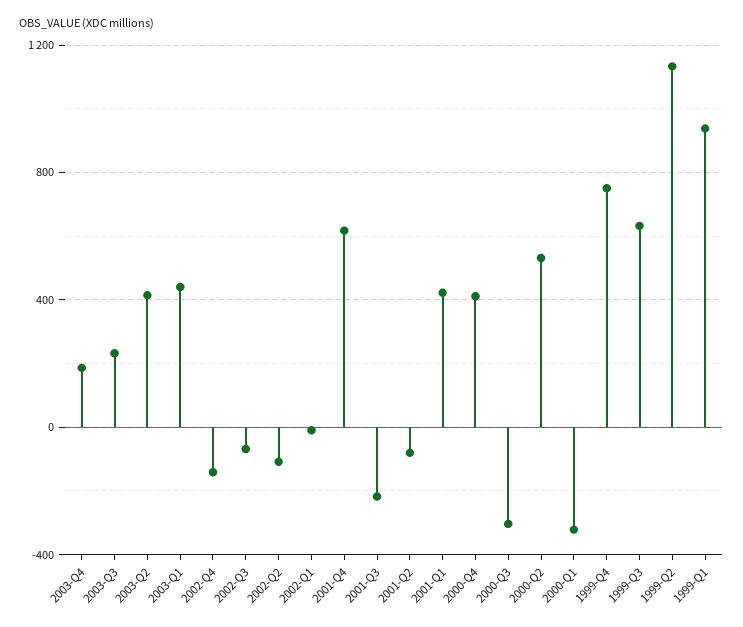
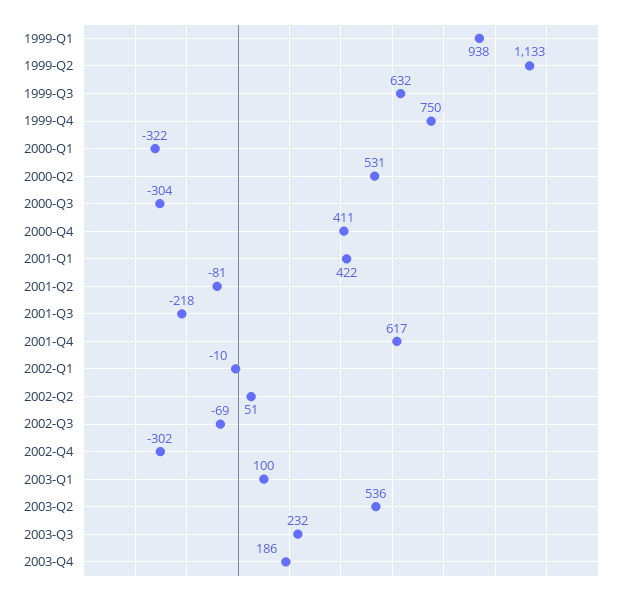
2003-Q2: 400 -> 536
2003-Q1: 450 -> 100
2002-Q4: -150 -> -302
2002-Q2: -100 -> 51

